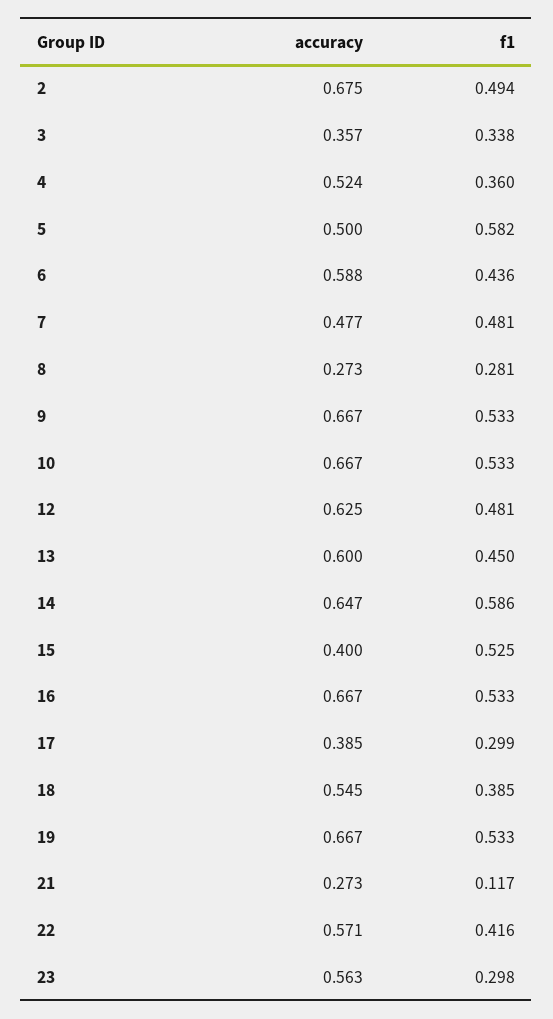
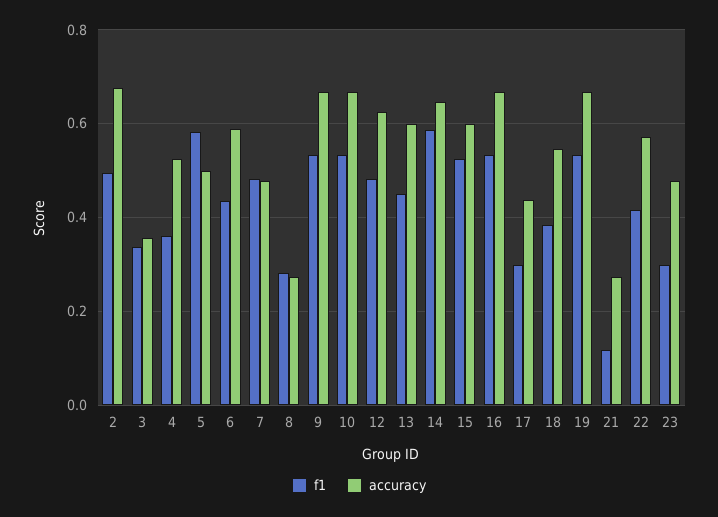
accuracy, 15: 0.4 -> 0.6
accuracy, 17: 0.385 -> 0.44
accuracy, 23: 0.563 -> 0.48

